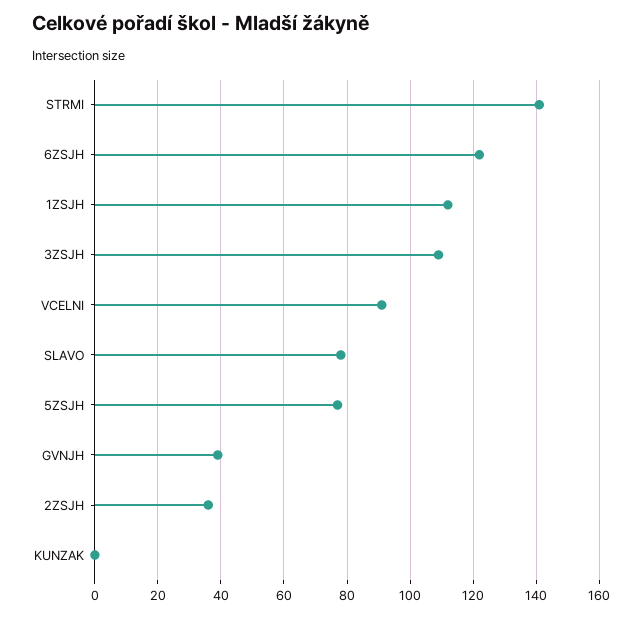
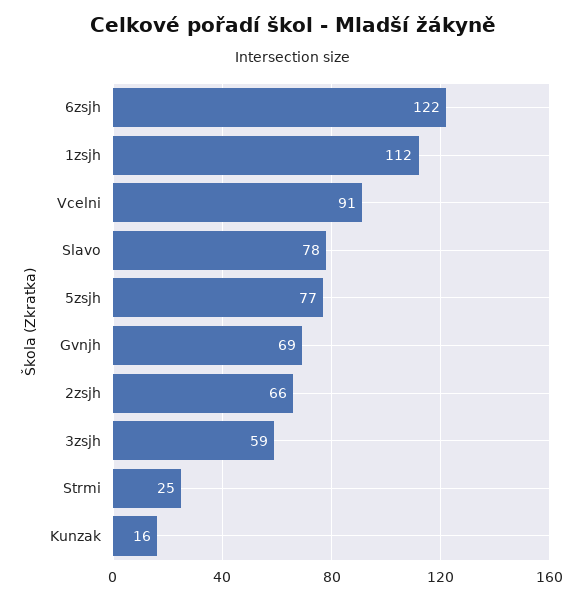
STRMI: 140 -> 25
3ZSJH: 110 -> 59
GVNJH: 40 -> 69
2ZSJH: 35 -> 66
KUNZAK: 0 -> 16

